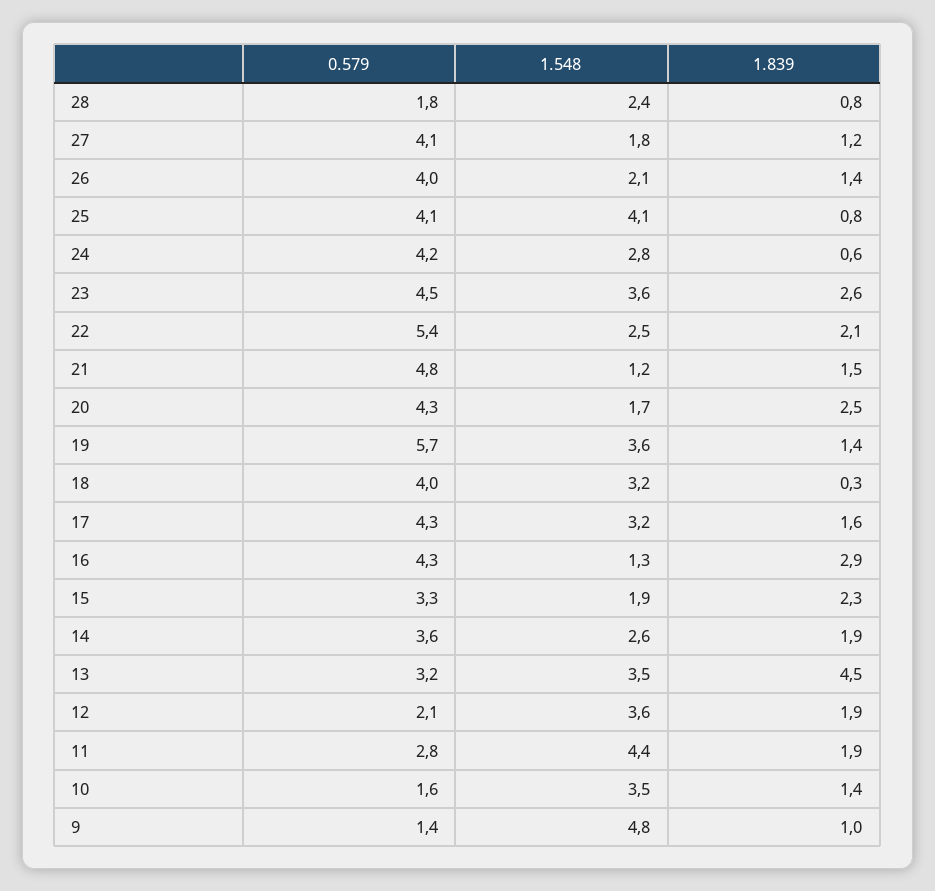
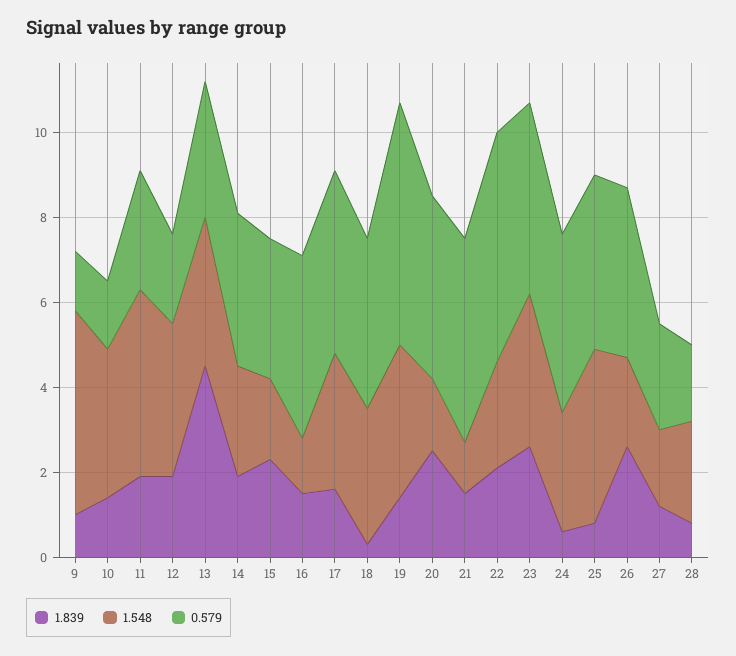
0.579, 27: 4.1 -> 2.5
1.839, 26: 1.4 -> 2.5
1.839, 16: 2.9 -> 1.5

